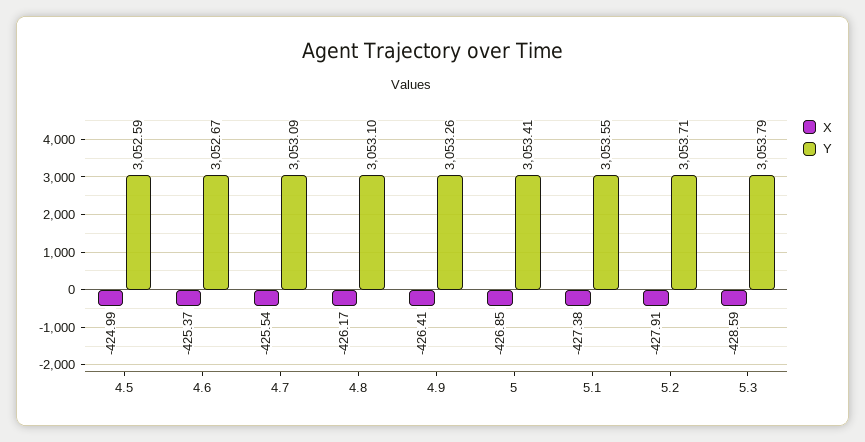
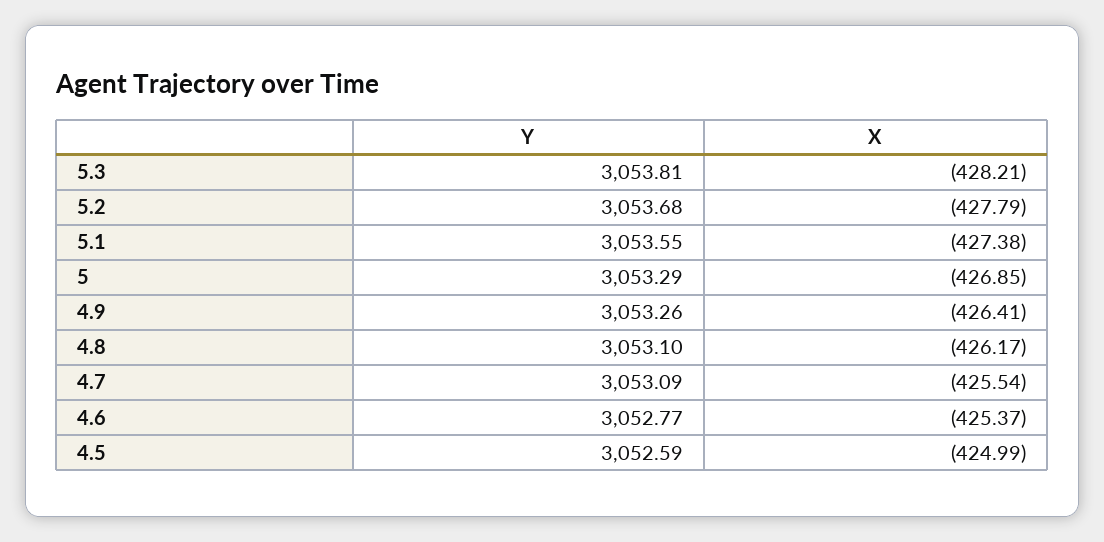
Y, 4.6: 3052.67 -> 3052.77
Y, 5: 3053.41 -> 3053.29
X, 5.2: -427.91 -> -427.79
Y, 5.2: 3053.71 -> 3053.68
X, 5.3: -428.59 -> -428.21
Y, 5.3: 3053.79 -> 3053.81

